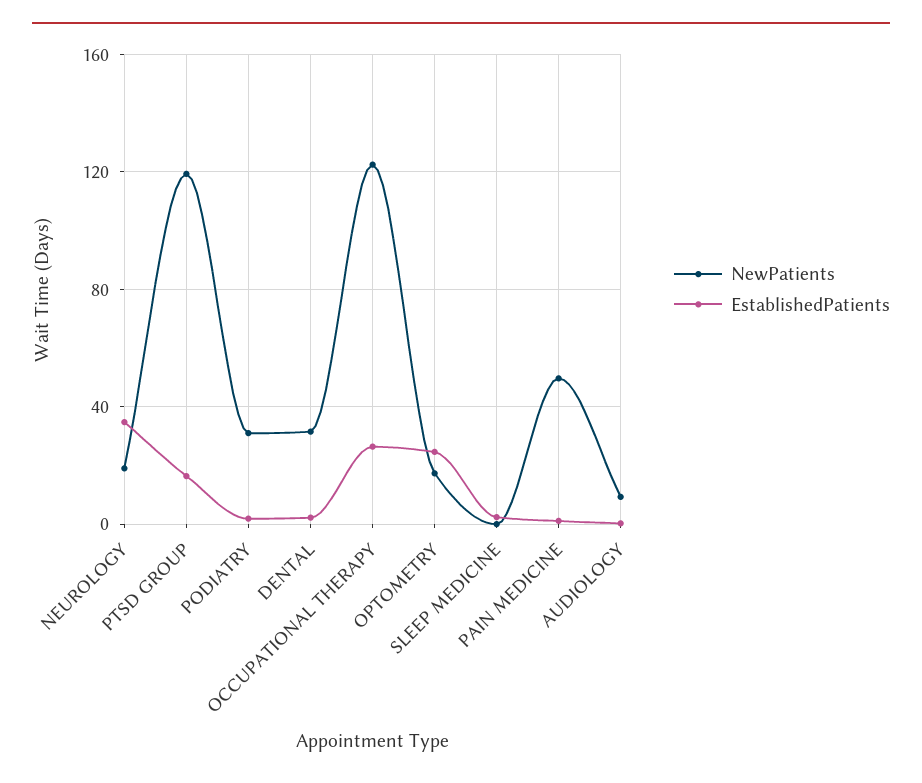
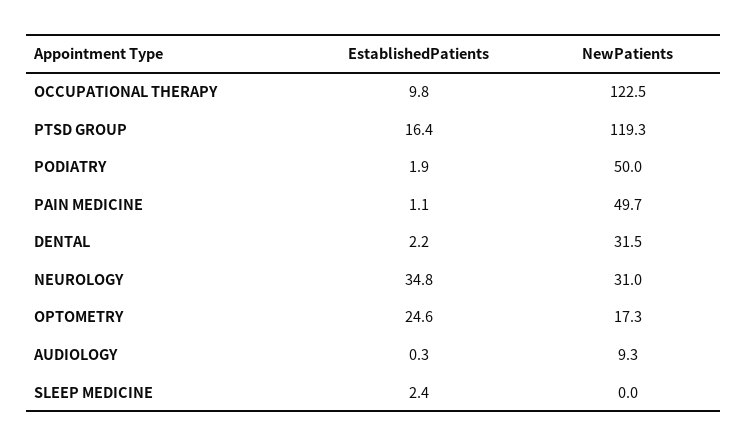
NewPatients, NEUROLOGY: 20 -> 31
NewPatients, PODIATRY: 30 -> 50
EstablishedPatients, OCCUPATIONAL THERAPY: 25 -> 9.8

